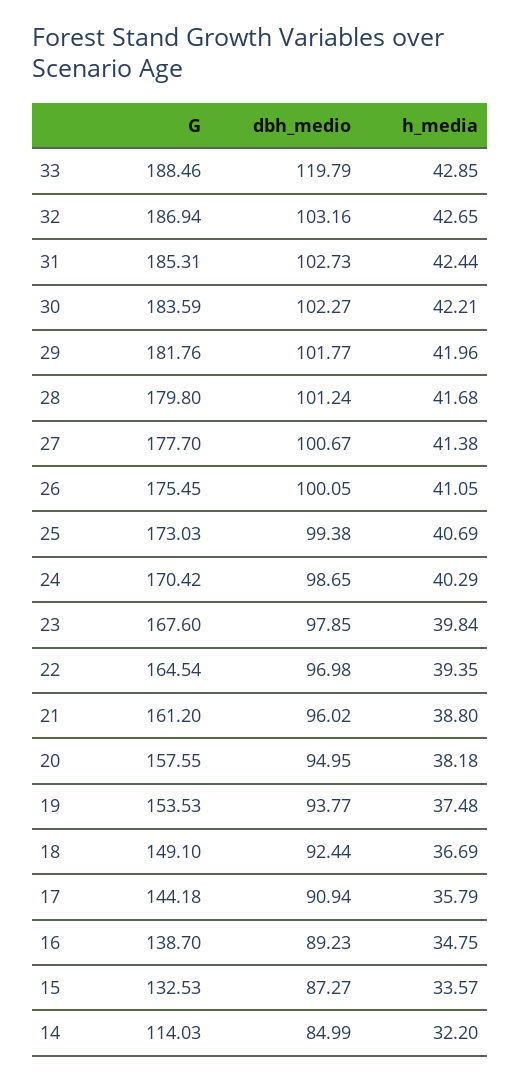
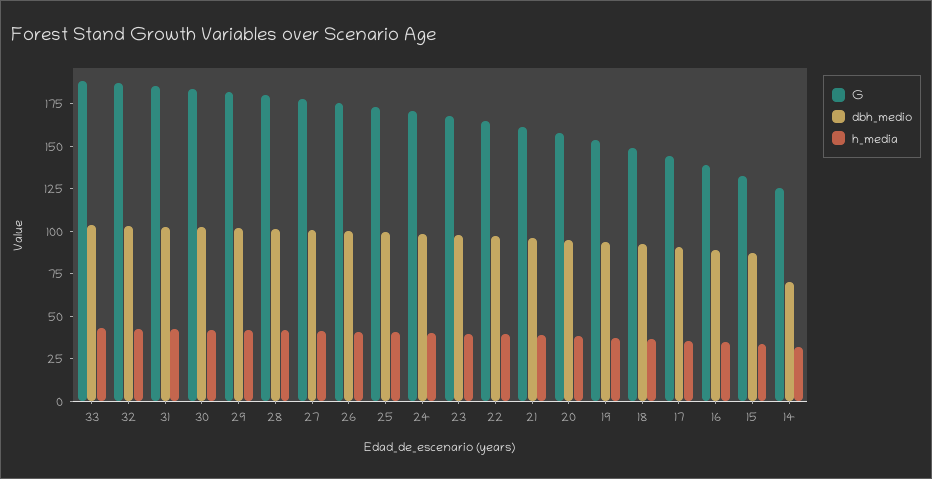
dbh_medio, 33: 119.79 -> 105
G, 14: 114.03 -> 125
dbh_medio, 14: 84.99 -> 70

